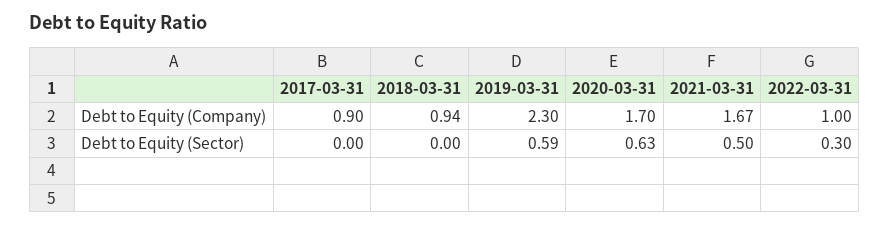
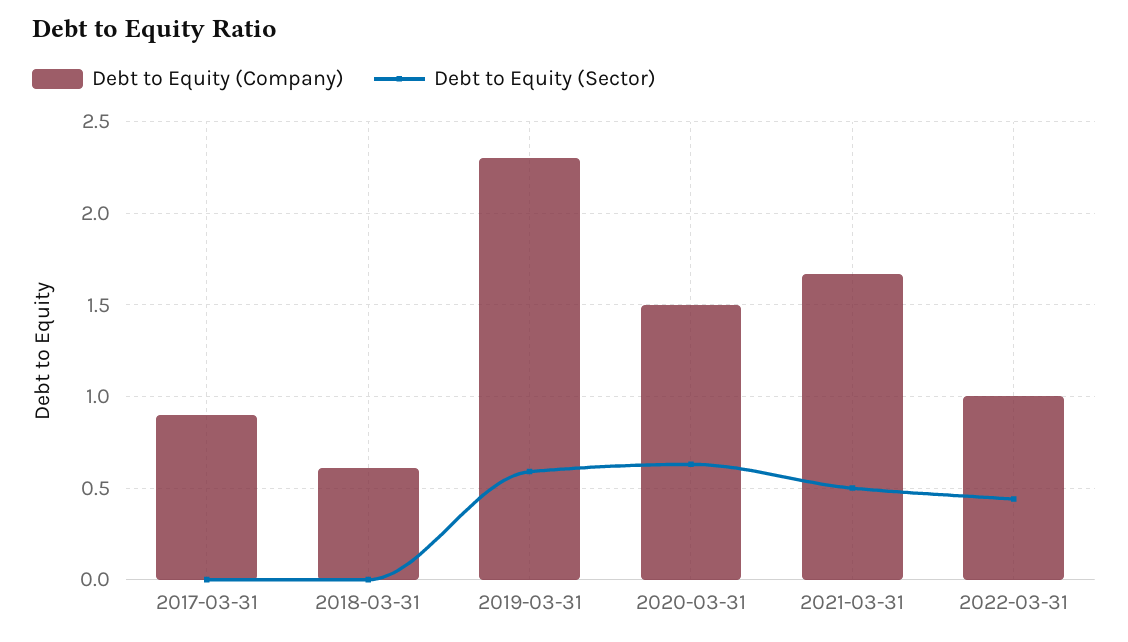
Debt to Equity (Company), 2018-03-31: 0.94 -> 0.6
Debt to Equity (Company), 2020-03-31: 1.7 -> 1.5
Debt to Equity (Sector), 2022-03-31: 0.3 -> 0.45

